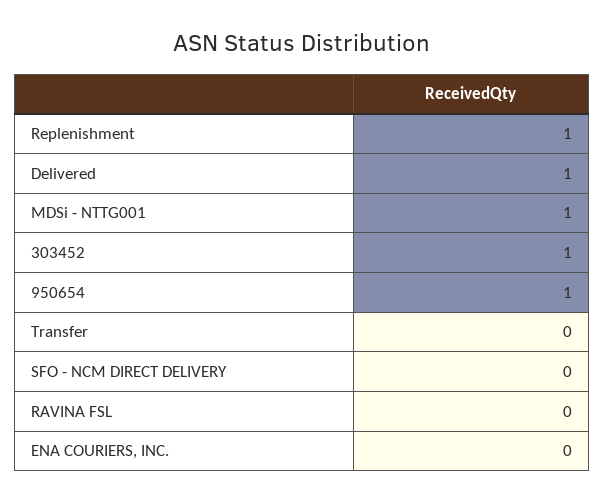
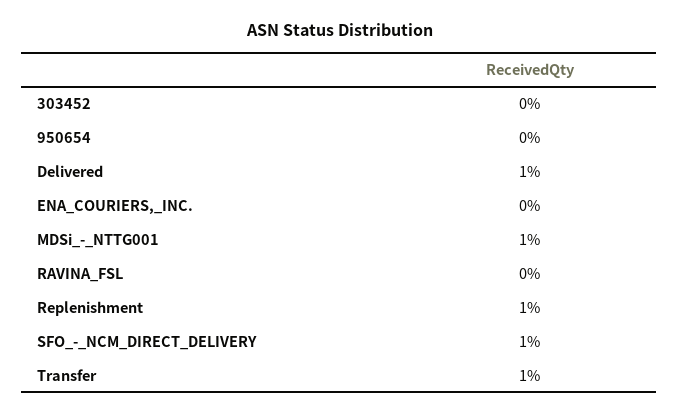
303452: 1 -> 0
950654: 1 -> 0
Transfer: 0 -> 1
SFO - NCM DIRECT DELIVERY: 0 -> 1

